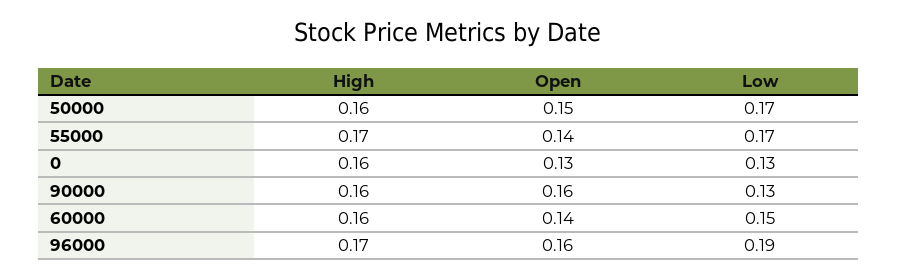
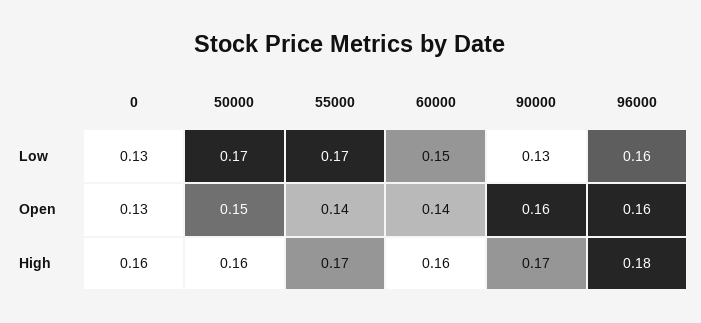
High, 90000: 0.16 -> 0.17
High, 96000: 0.17 -> 0.18
Low, 96000: 0.19 -> 0.16

